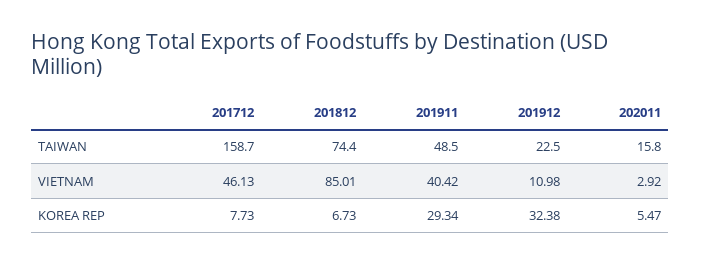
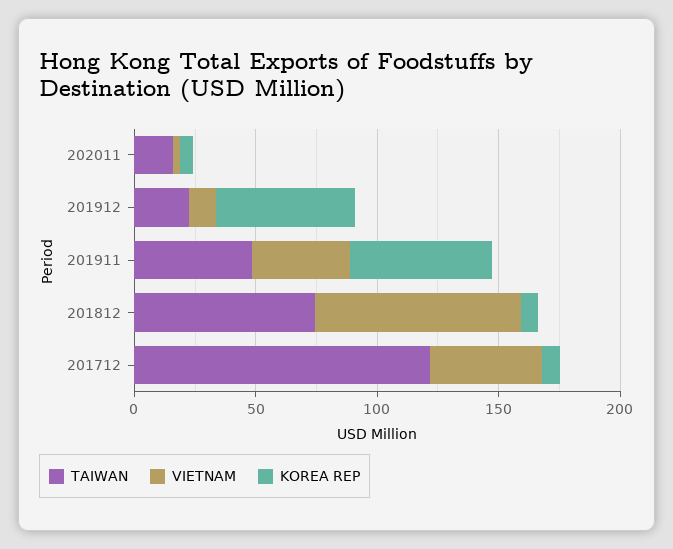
TAIWAN, 201712: 158.7 -> 120
KOREA REP, 201911: 29.34 -> 60
KOREA REP, 201912: 32.38 -> 60

